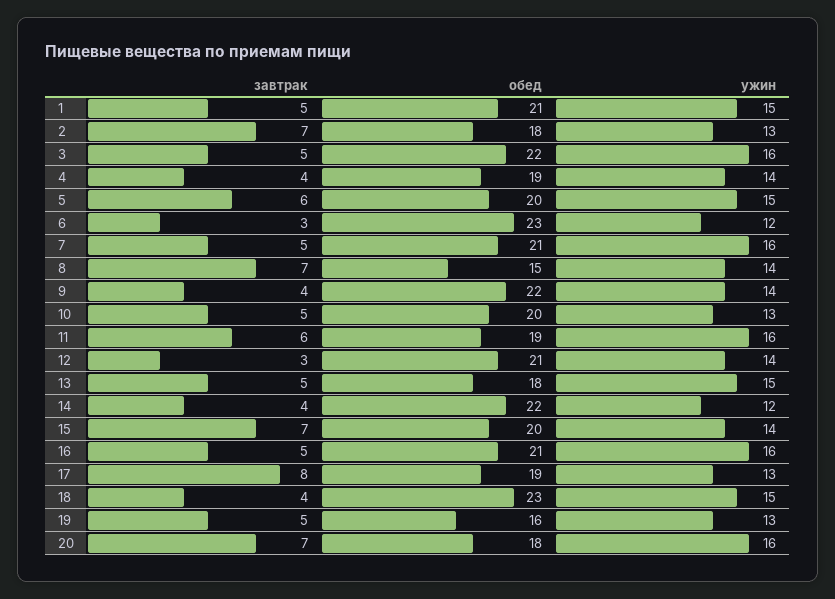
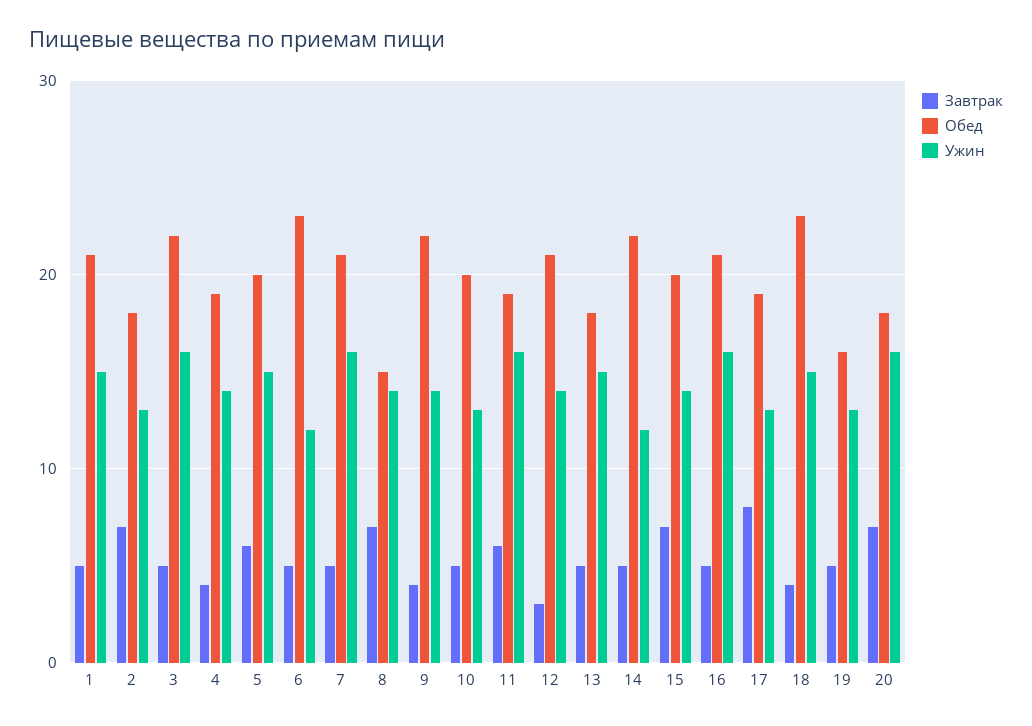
завтрак, 6: 3 -> 5
завтрак, 14: 4 -> 5

